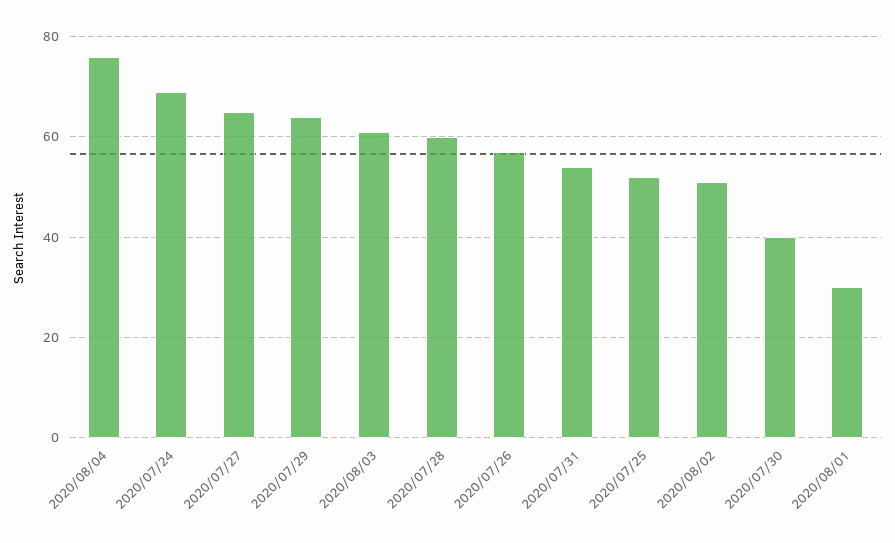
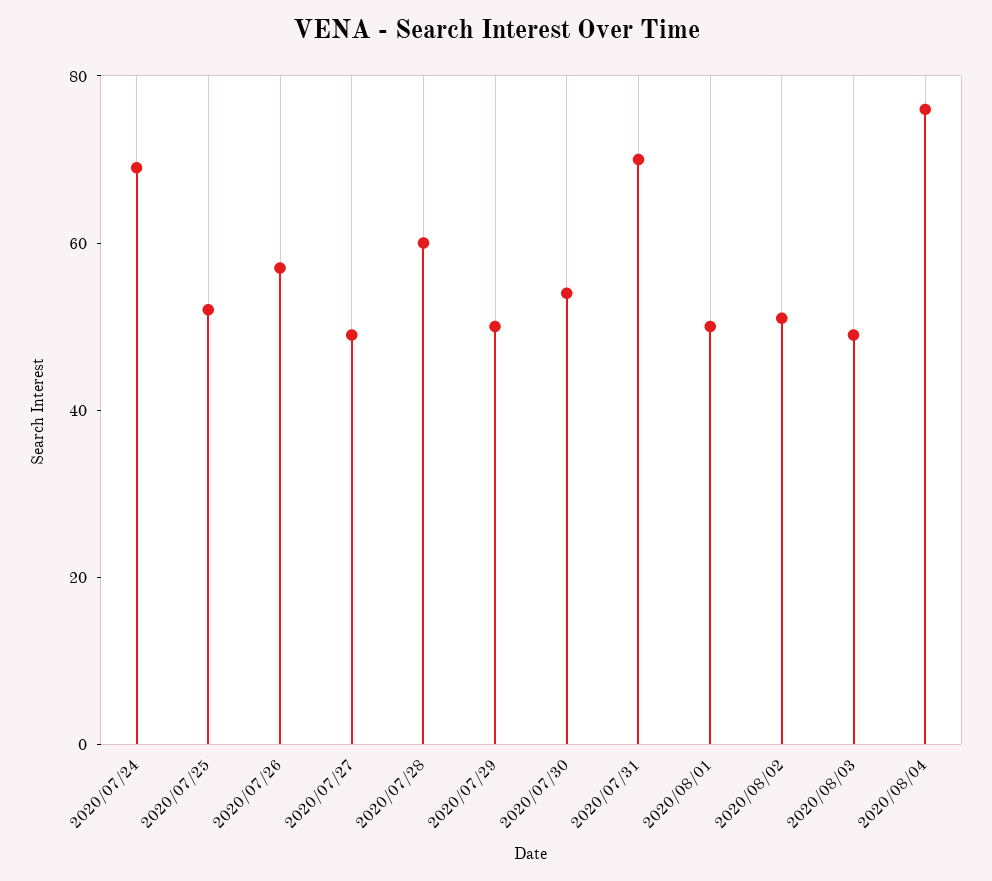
2020/07/27: 65 -> 50
2020/07/29: 65 -> 50
2020/08/03: 60 -> 50
2020/07/31: 55 -> 70
2020/07/30: 40 -> 55
2020/08/01: 30 -> 50

